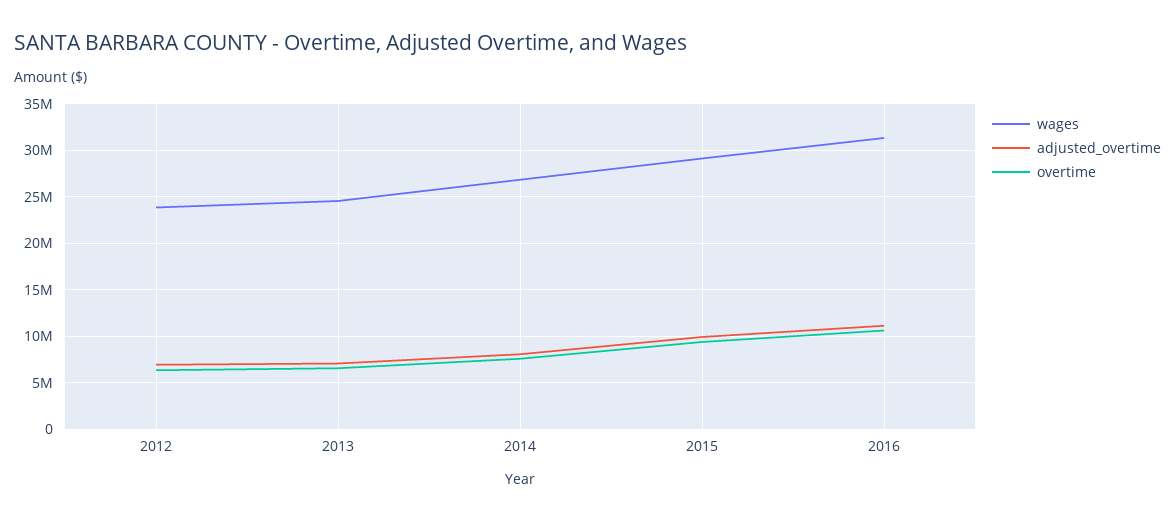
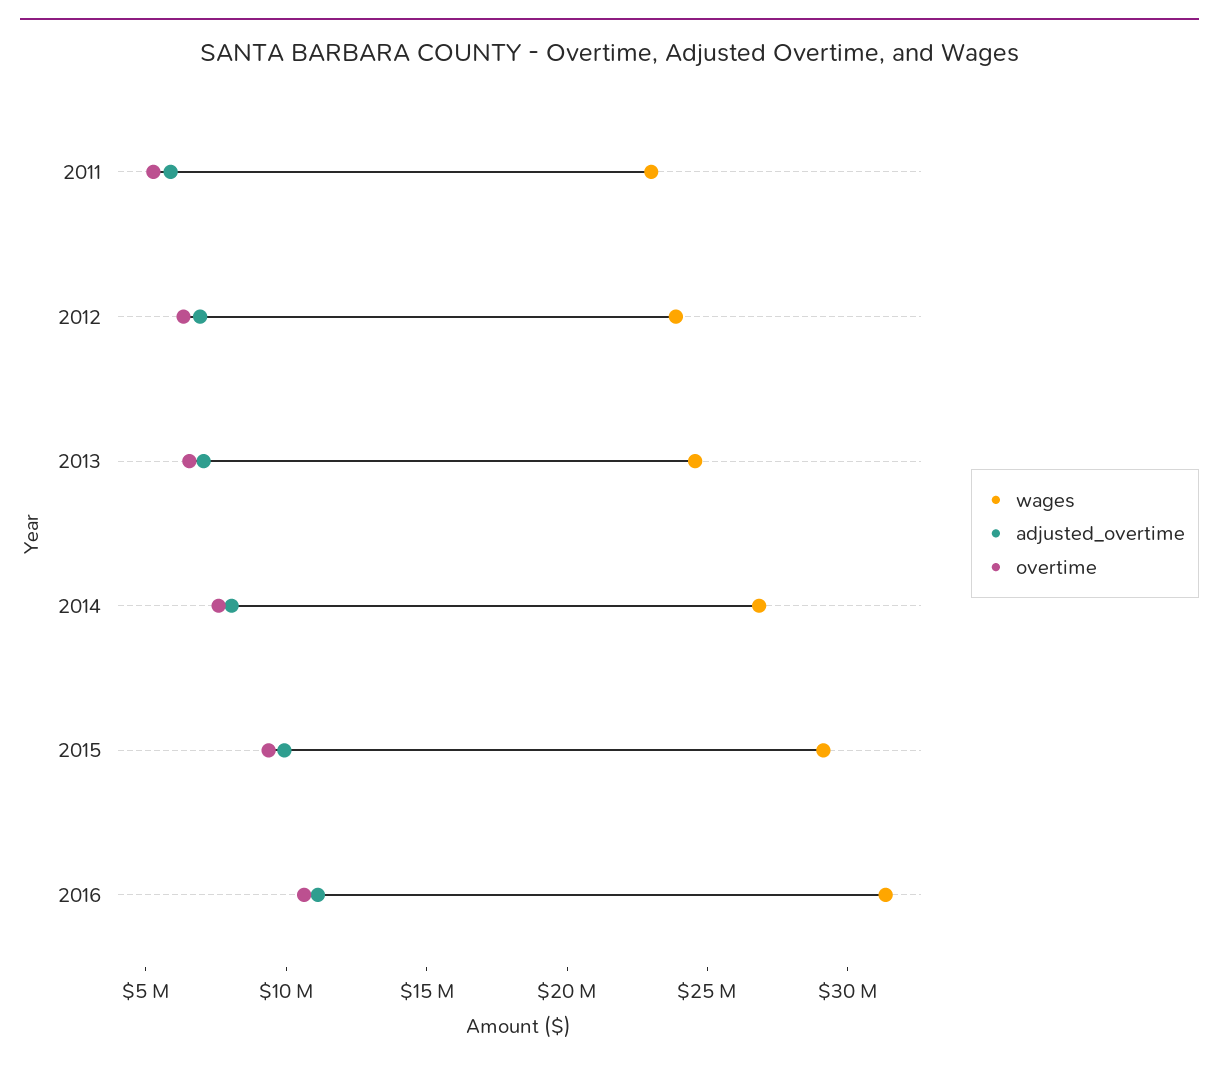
wages, 2011: none -> 23000000
adjusted_overtime, 2011: none -> 6000000
overtime, 2011: none -> 5000000

